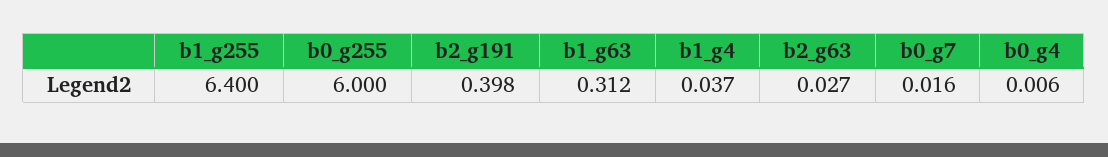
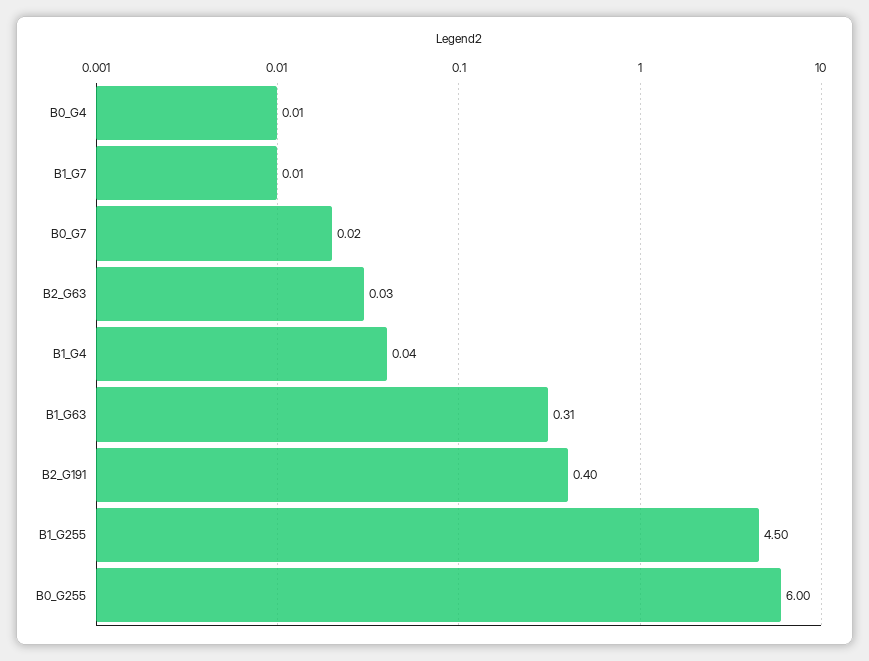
b1_g255: 6.4 -> 4.5
B1_G7: none -> 0.01

